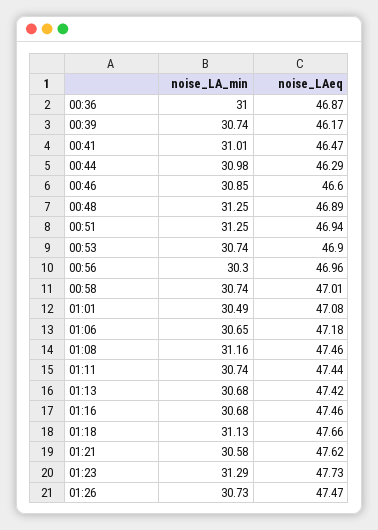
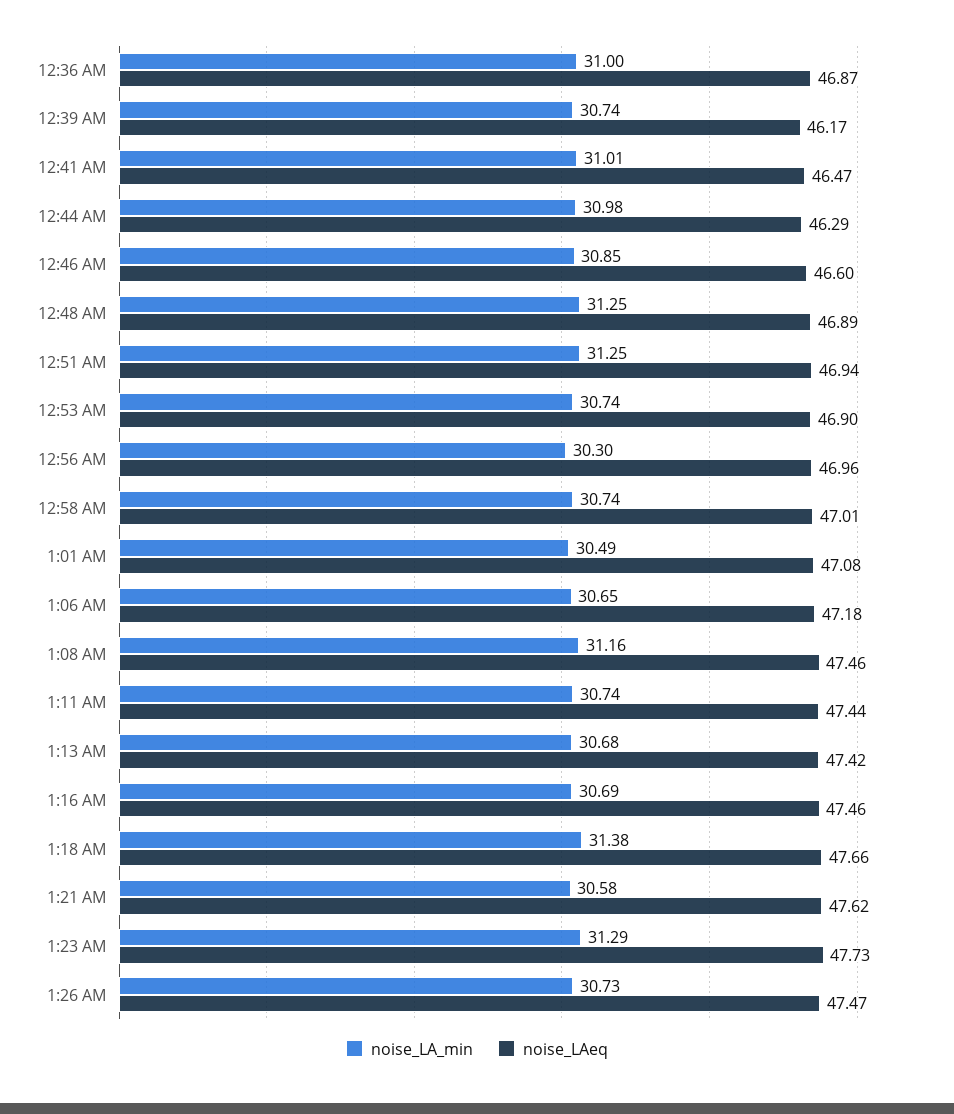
noise_LA_min, 01:16: 30.68 -> 30.69
noise_LA_min, 01:18: 31.13 -> 31.38

